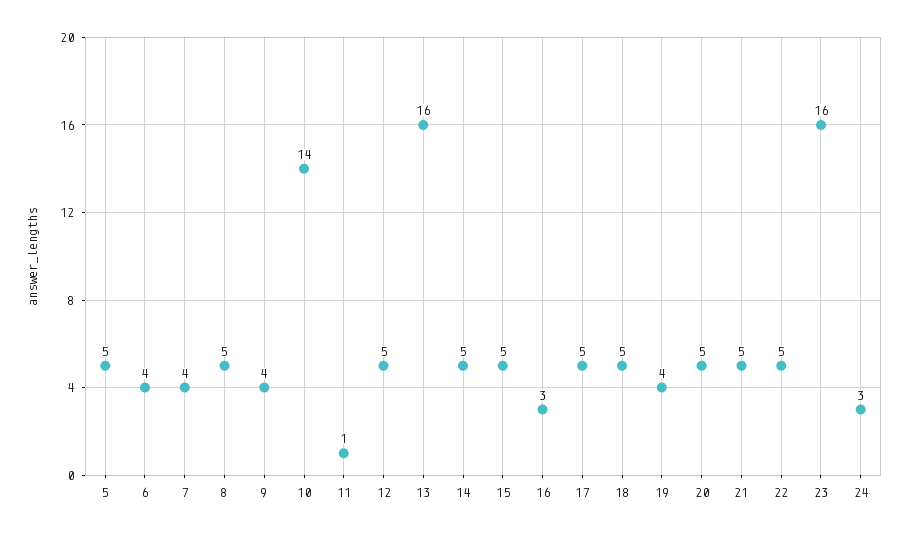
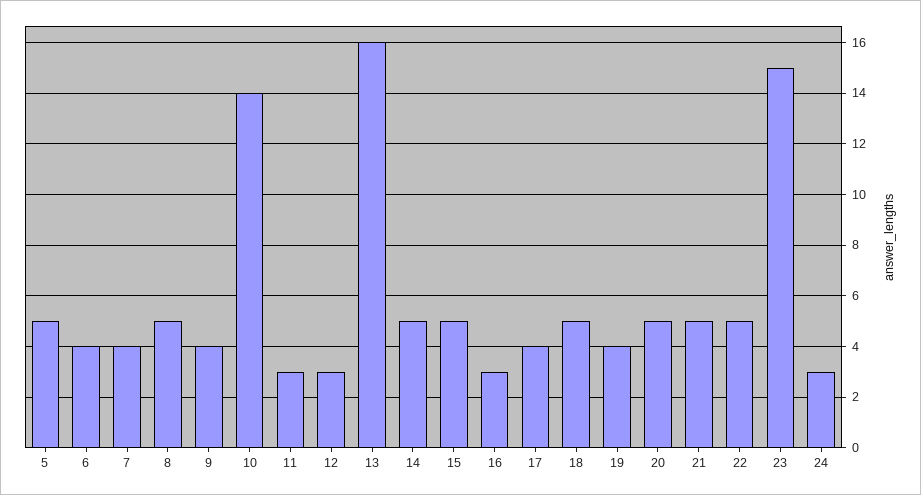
11: 1 -> 3
12: 5 -> 3
17: 5 -> 4
23: 16 -> 15

